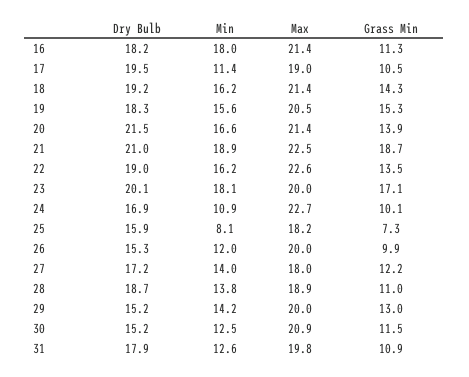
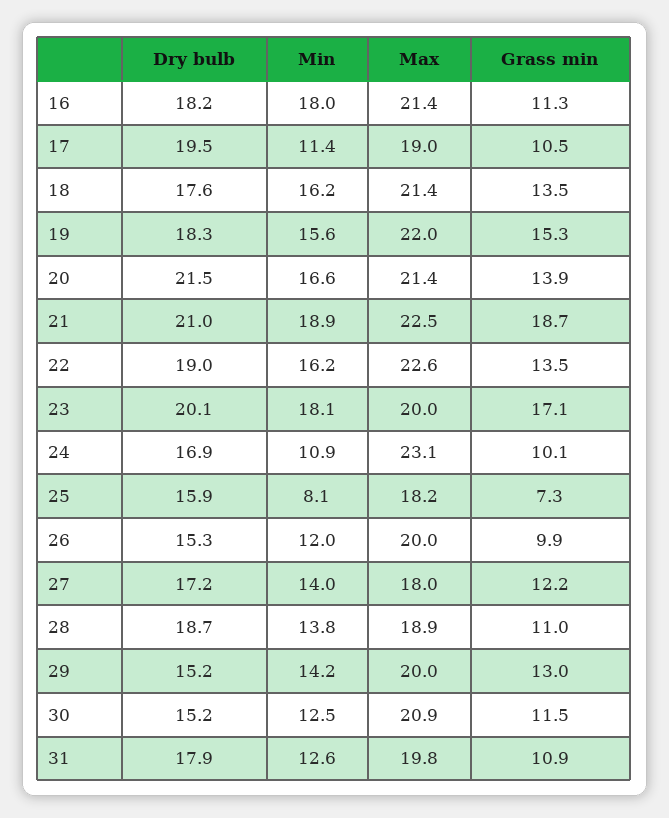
Dry Bulb, 18: 19.2 -> 17.6
Grass Min, 18: 14.3 -> 13.5
Max, 19: 20.5 -> 22
Max, 24: 22.7 -> 23.1

